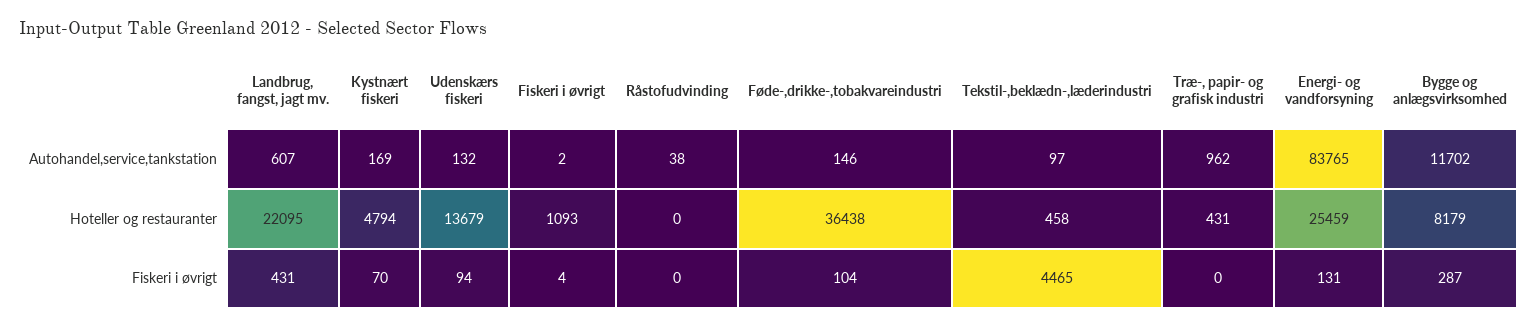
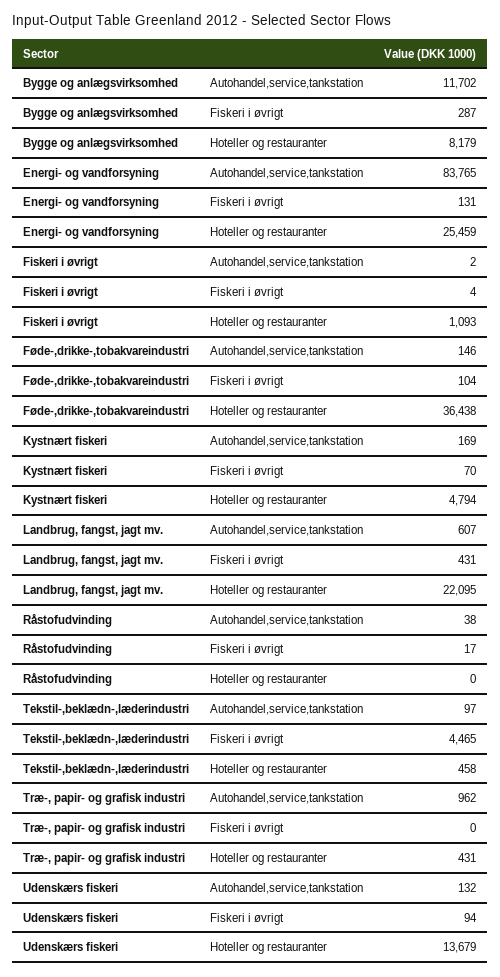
Råstofudvinding, Fiskeri i øvrigt: 0 -> 17

